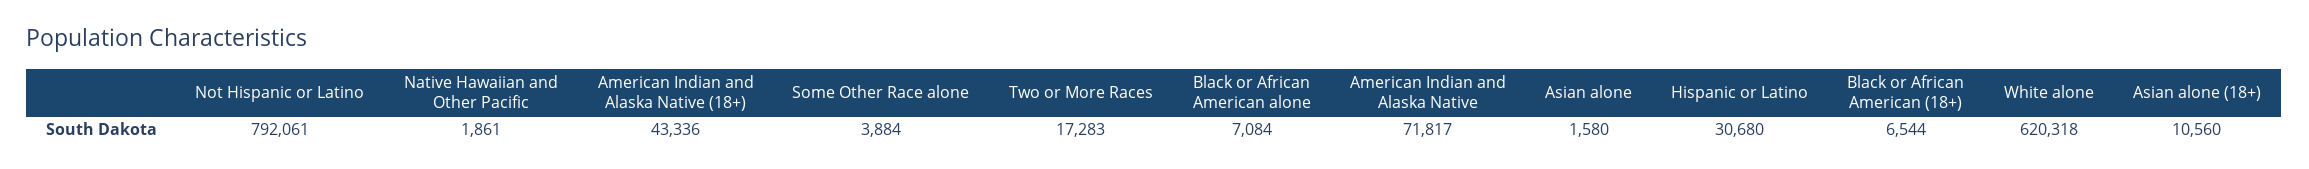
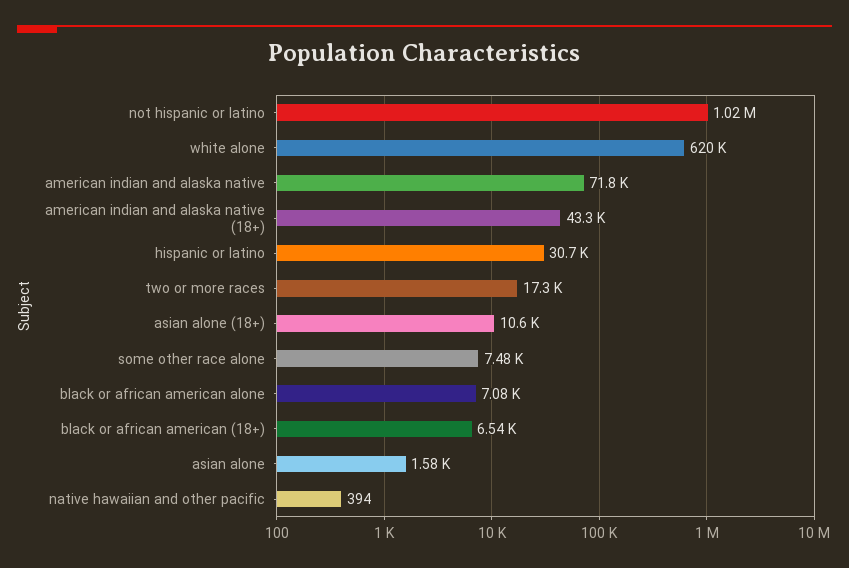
Not Hispanic or Latino: 792061 -> 1020000
Native Hawaiian and Other Pacific: 1861 -> 394
Some Other Race alone: 3884 -> 7480

